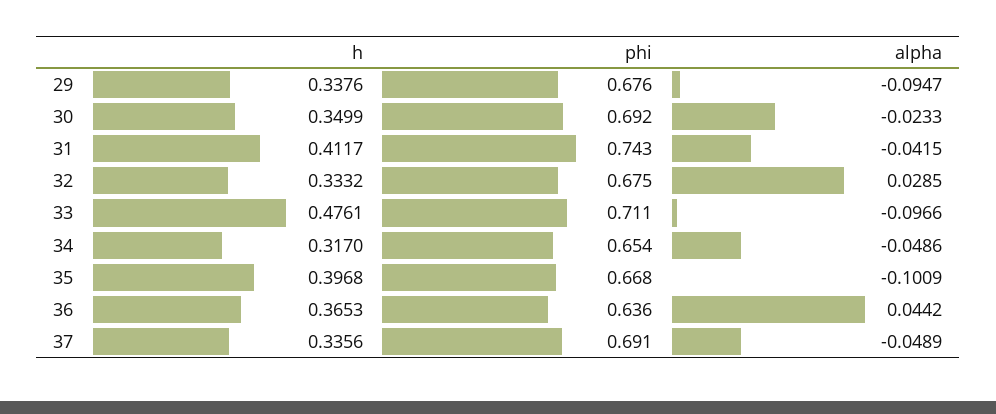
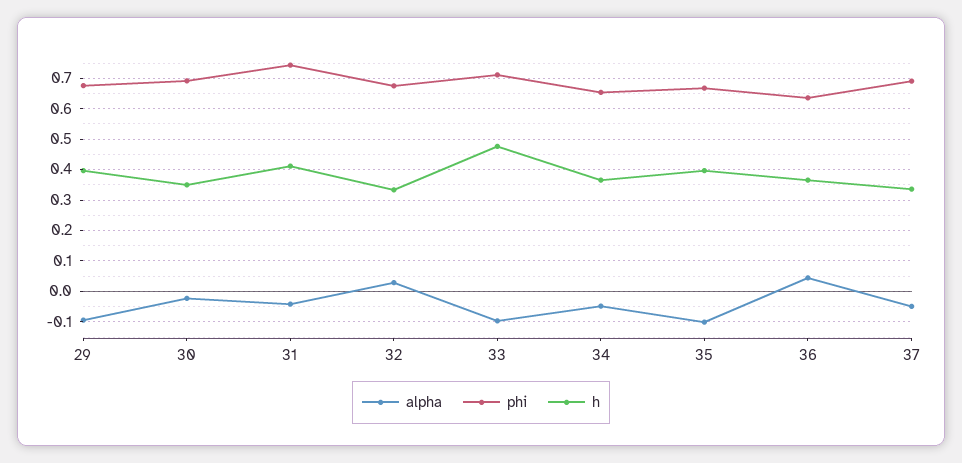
h, 29: 0.3376 -> 0.4
h, 34: 0.317 -> 0.36

